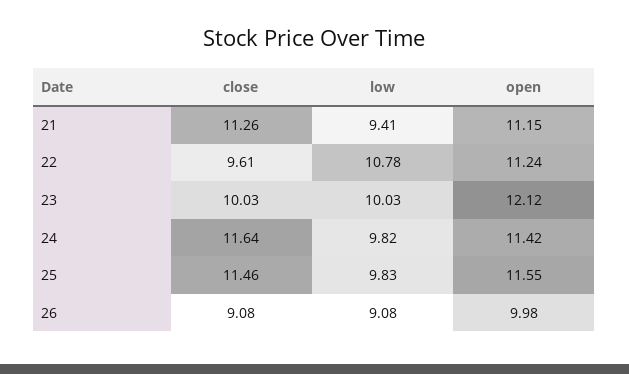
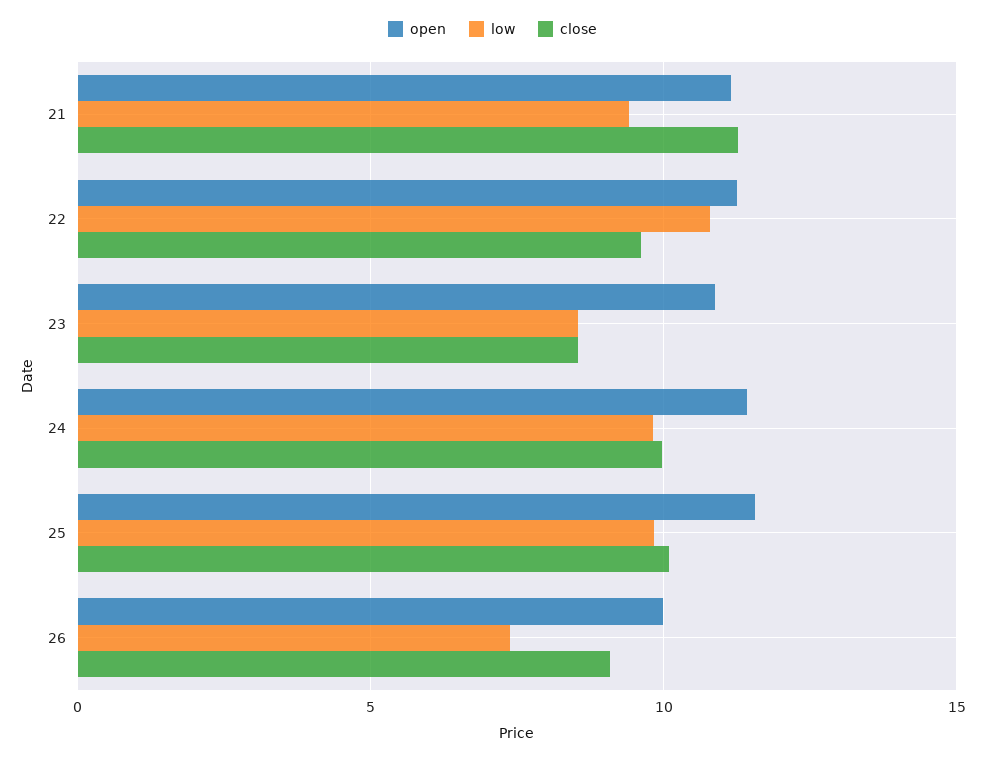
close, 23: 10.03 -> 8.5
low, 23: 10.03 -> 8.5
open, 23: 12.12 -> 11
close, 24: 11.64 -> 10
close, 25: 11.46 -> 10
low, 26: 9.08 -> 7.5

